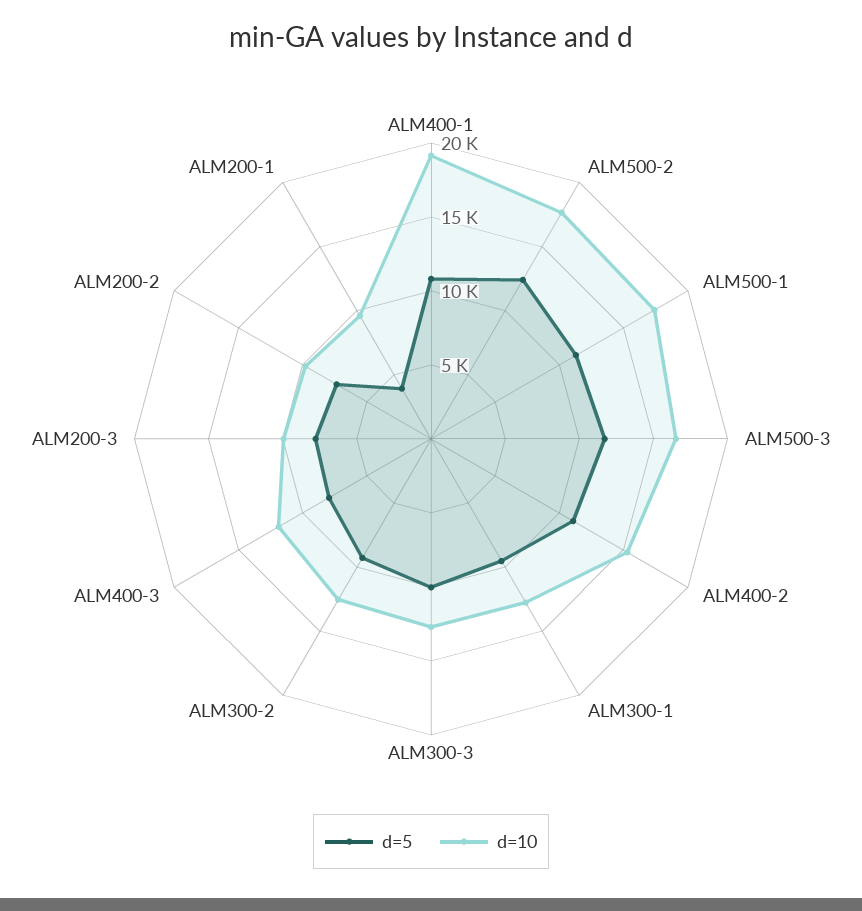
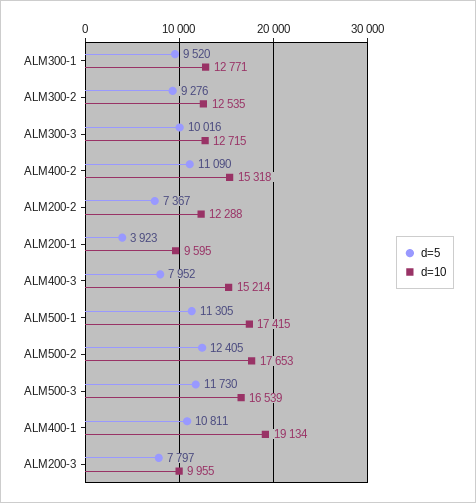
d=10, ALM400-3: 12000 -> 15214
d=10, ALM200-2: 10000 -> 12288

